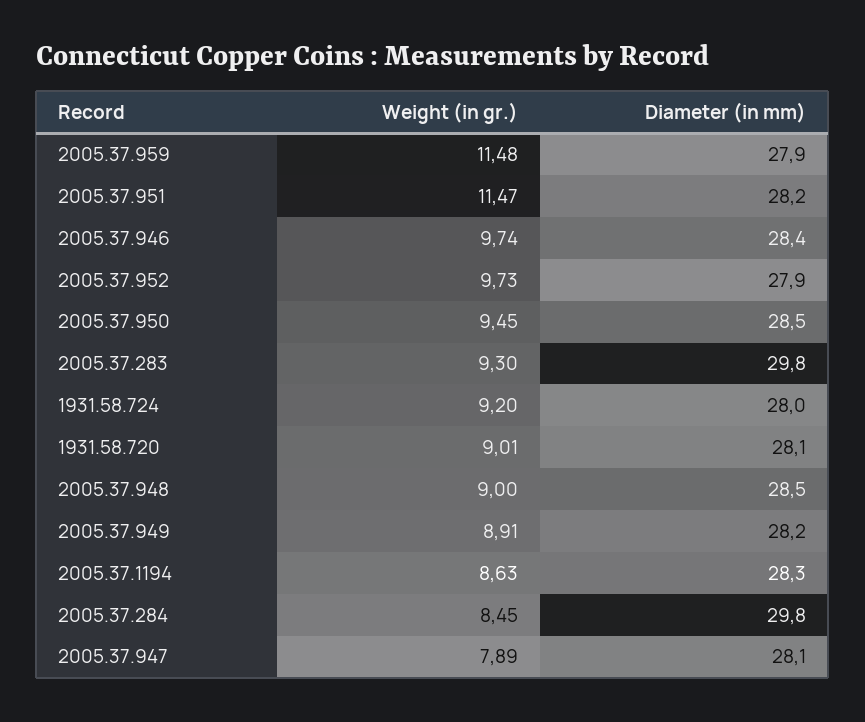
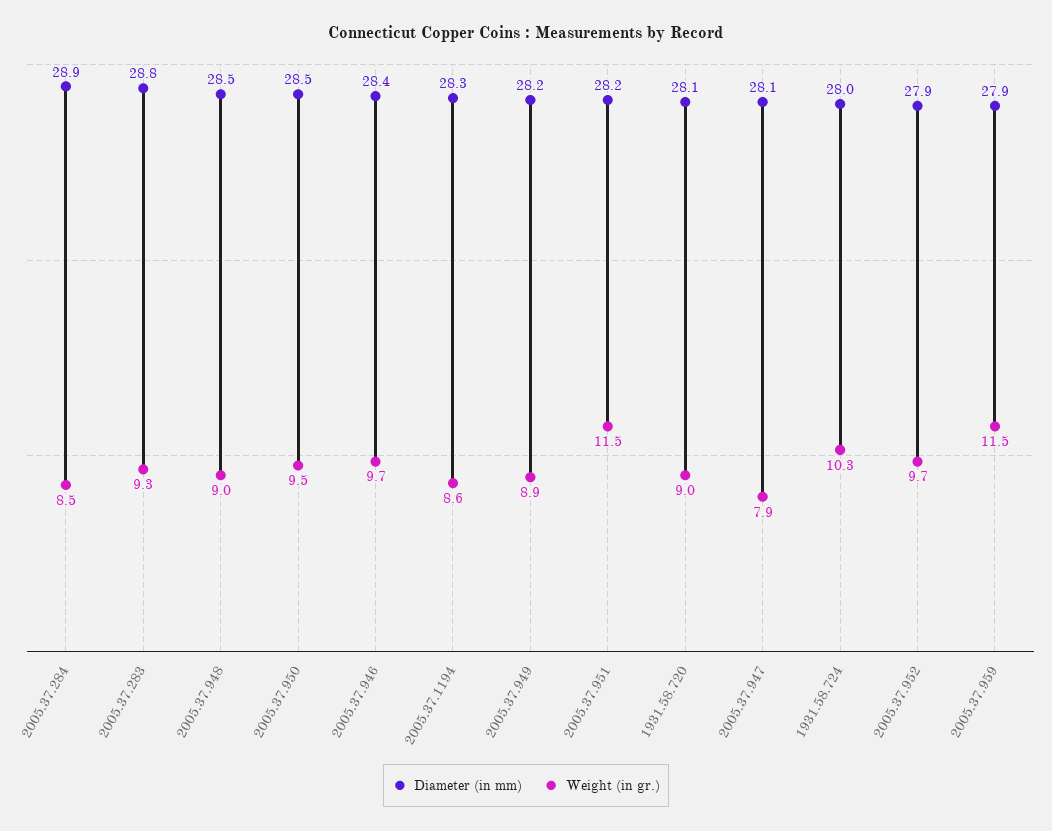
Diameter (in mm), 2005.37.283: 29.8 -> 28.8
Weight (in gr.), 1931.58.724: 9.2 -> 10.3
Diameter (in mm), 2005.37.284: 29.8 -> 28.9

